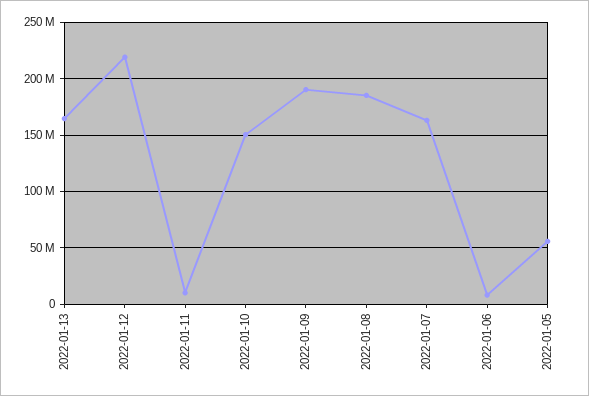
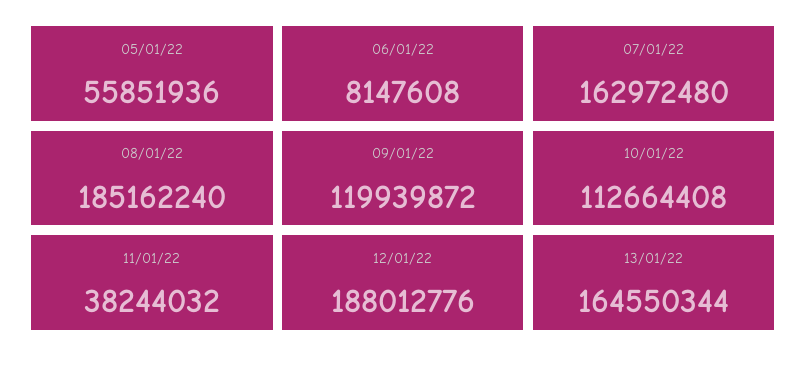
2022-01-12: 220000000 -> 188012776
2022-01-11: 10000000 -> 38244032
2022-01-10: 150000000 -> 112664408
2022-01-09: 190000000 -> 119939872

